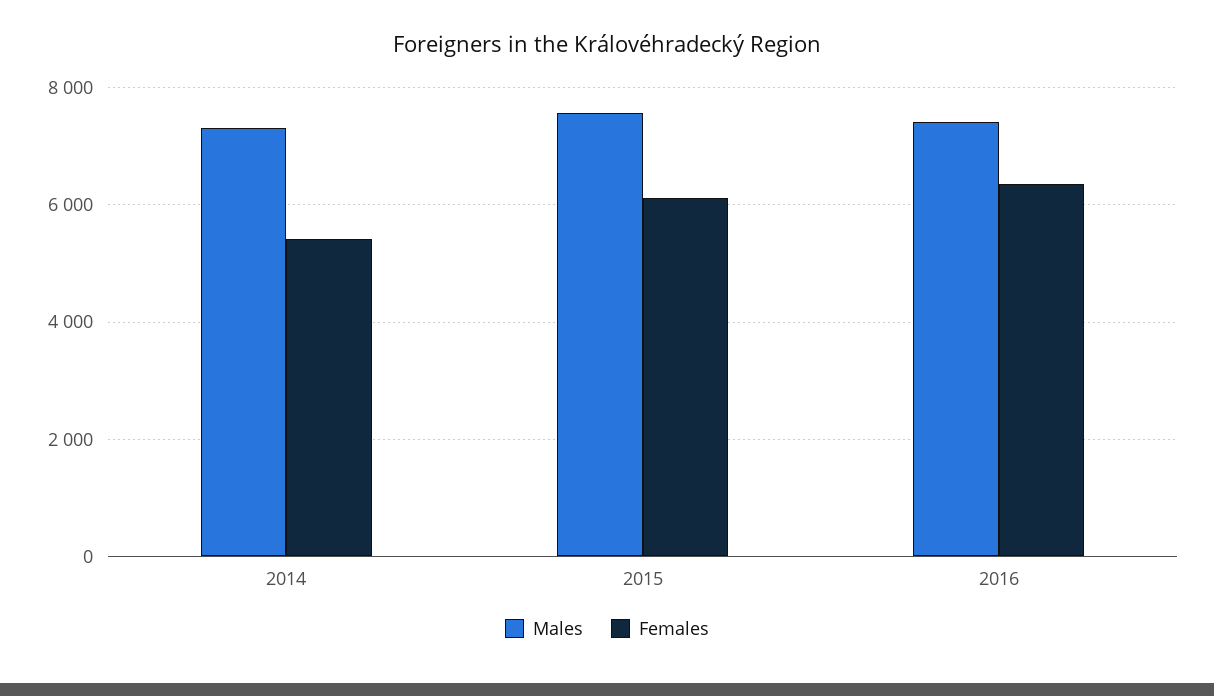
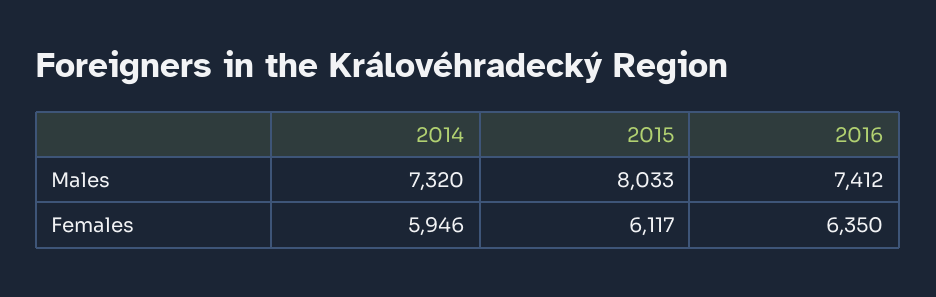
Females, 2014: 5400 -> 5946
Males, 2015: 7600 -> 8033

